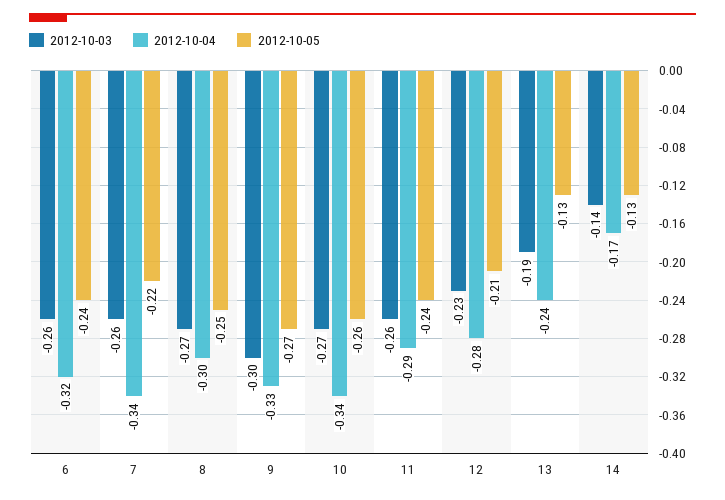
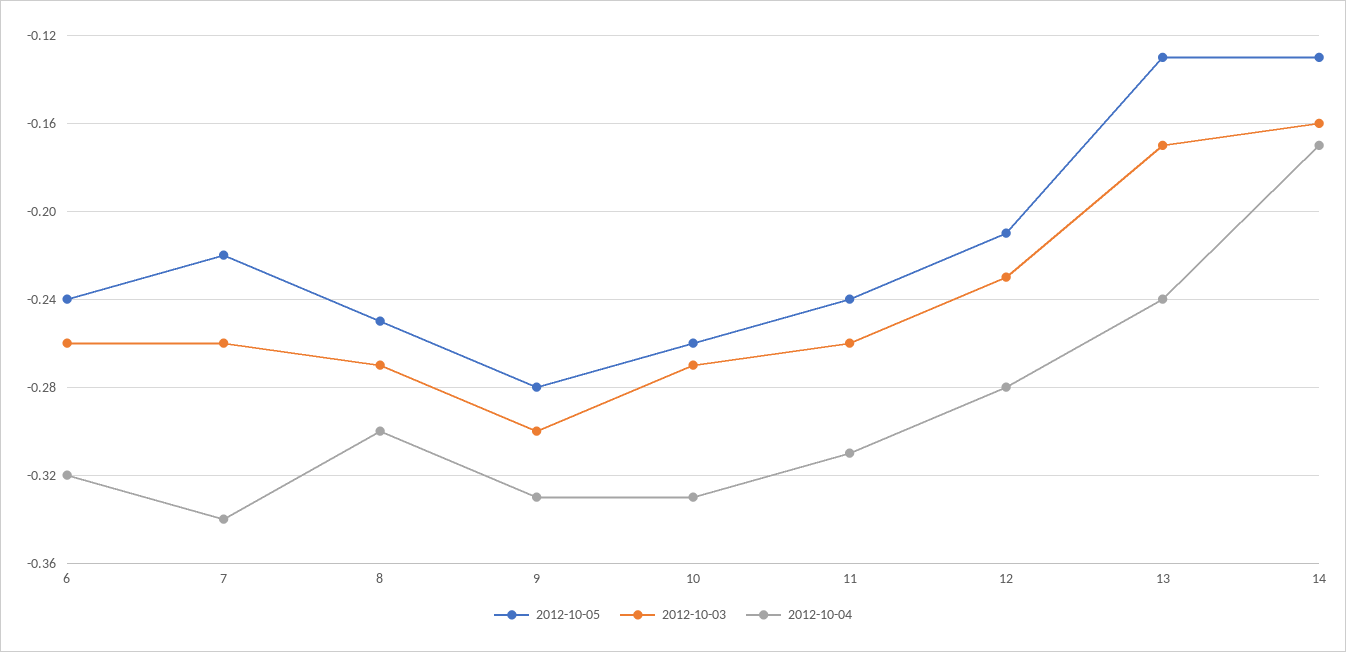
2012-10-05, 9: -0.27 -> -0.28
2012-10-04, 10: -0.34 -> -0.33
2012-10-04, 11: -0.29 -> -0.31
2012-10-03, 13: -0.19 -> -0.17
2012-10-03, 14: -0.14 -> -0.16

